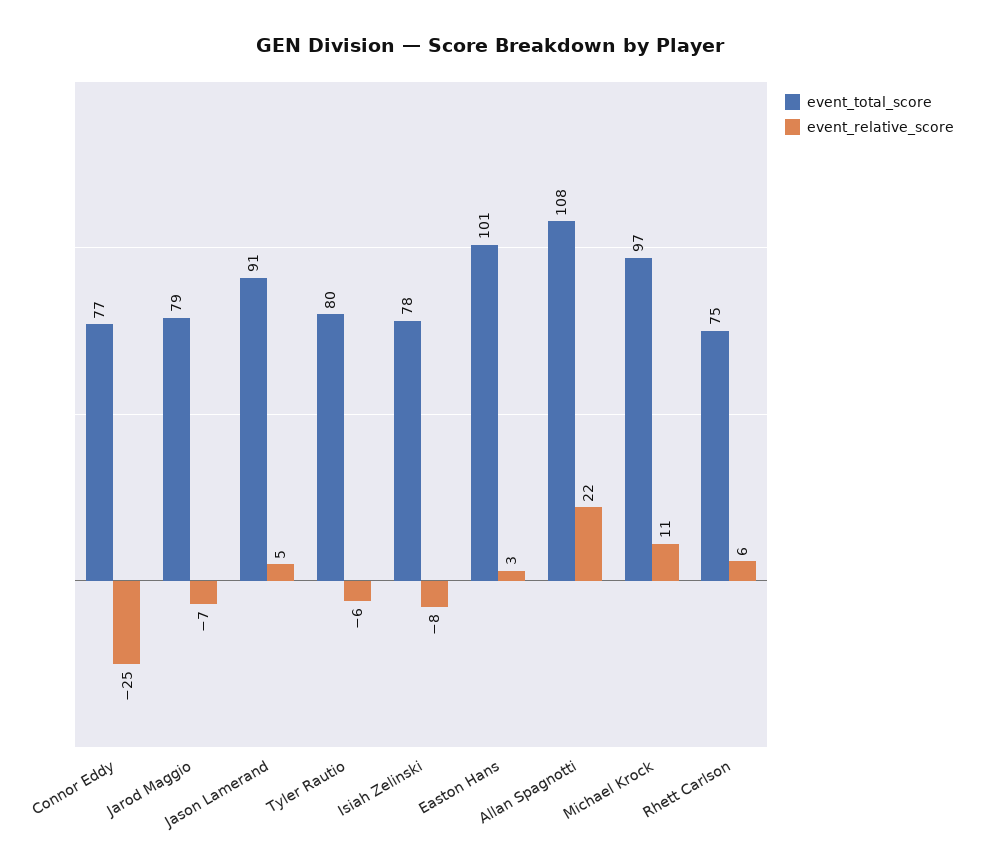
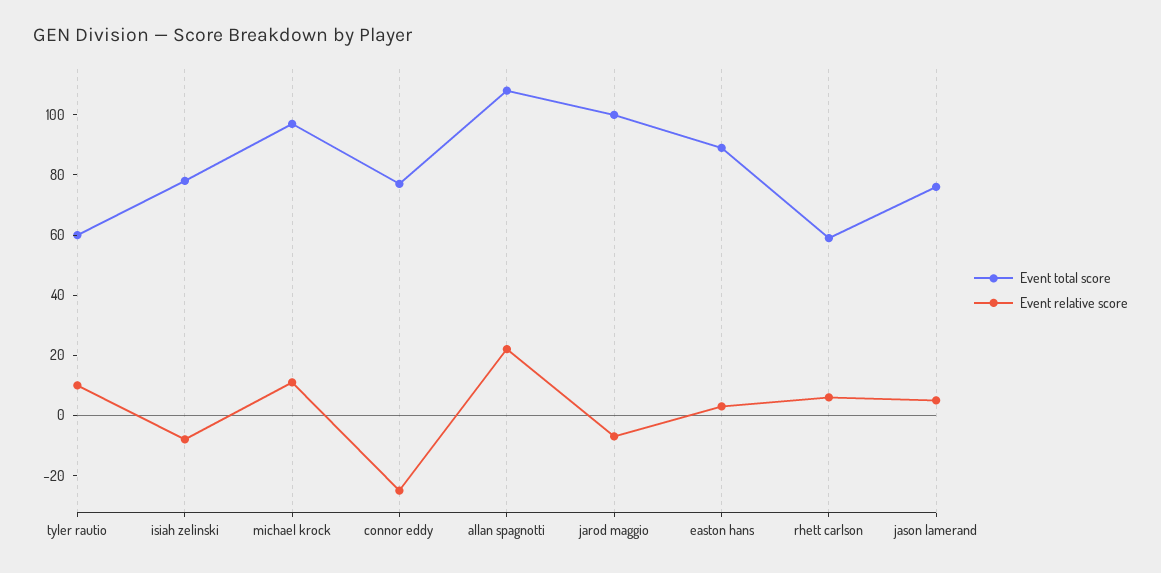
event_total_score, Jarod Maggio: 79 -> 100
event_total_score, Jason Lamerand: 91 -> 75
event_total_score, Tyler Rautio: 80 -> 60
event_relative_score, Tyler Rautio: -6 -> 10
event_total_score, Easton Hans: 101 -> 90
event_total_score, Rhett Carlson: 75 -> 60

